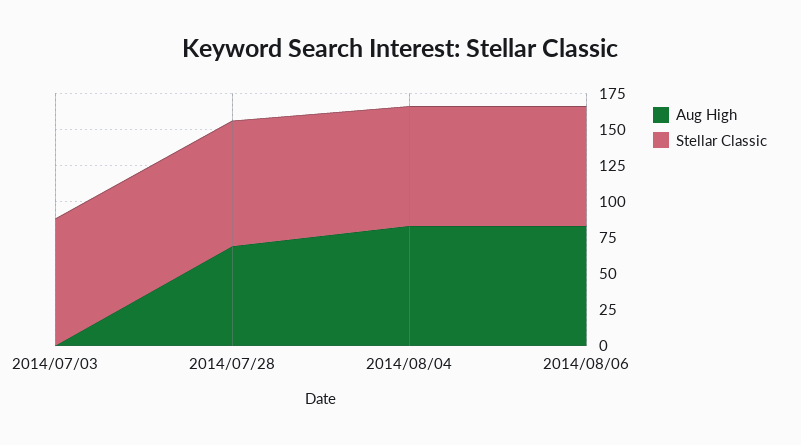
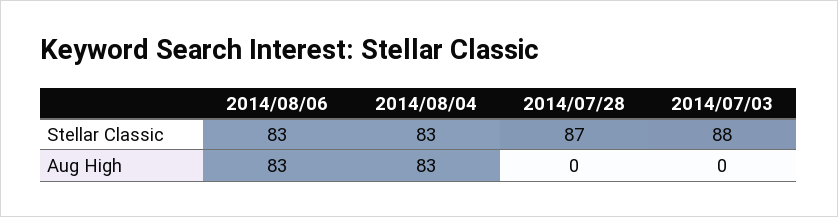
Aug High, 2014/07/28: 75 -> 0

